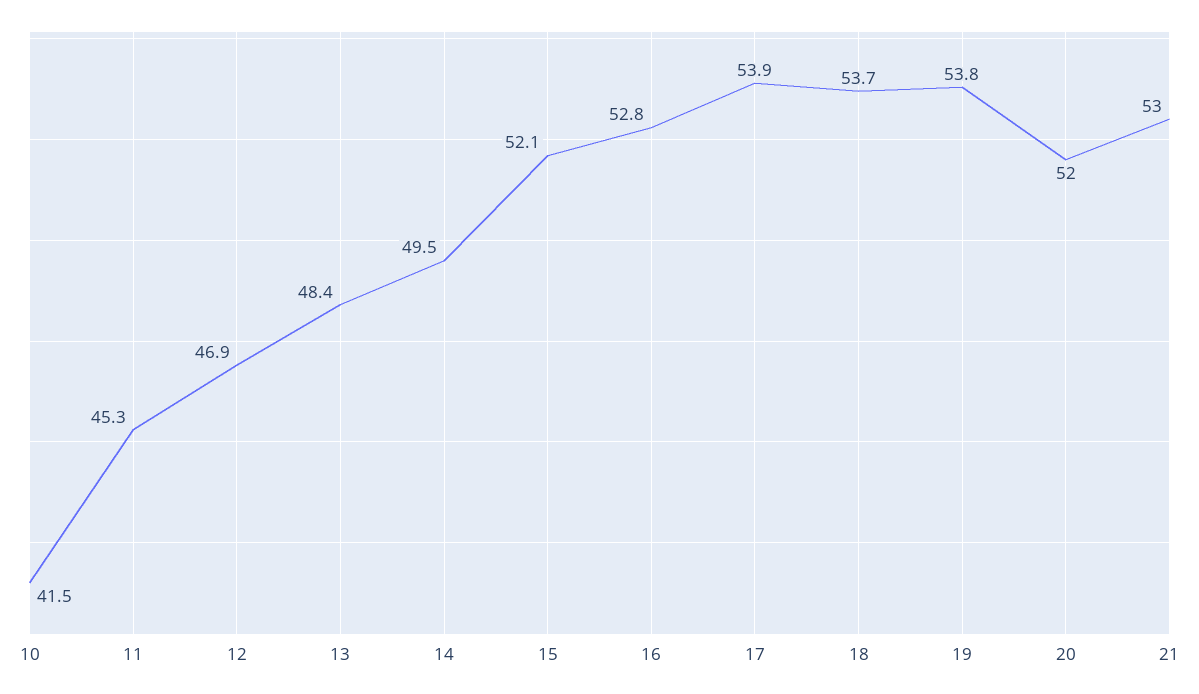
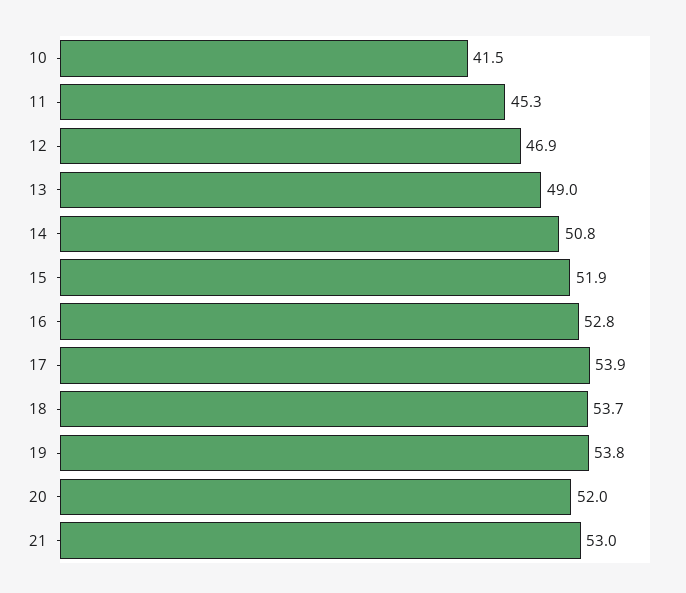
13: 48.4 -> 49
14: 49.5 -> 50.8
15: 52.1 -> 51.9

